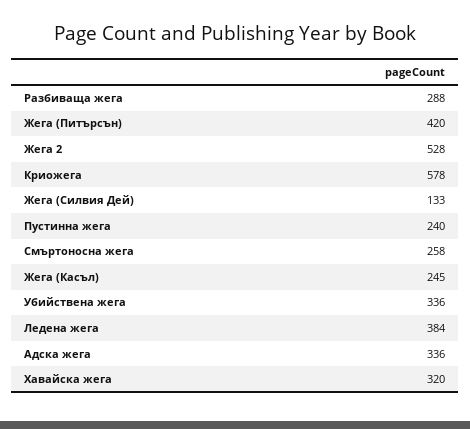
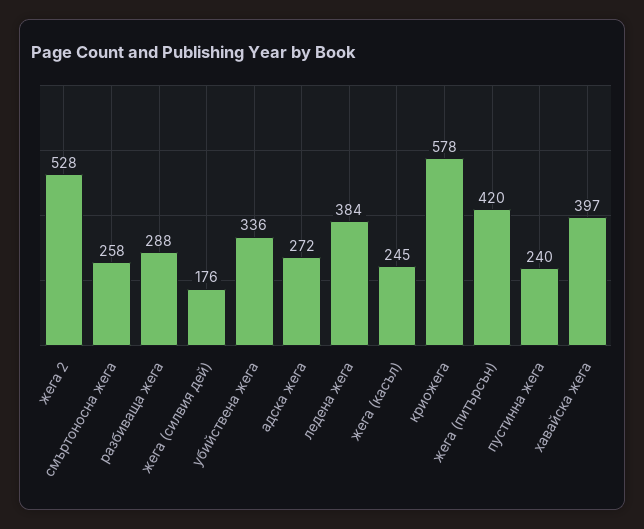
Жега (Силвия Дей): 133 -> 176
Адска жега: 336 -> 272
Хавайска жега: 320 -> 397

